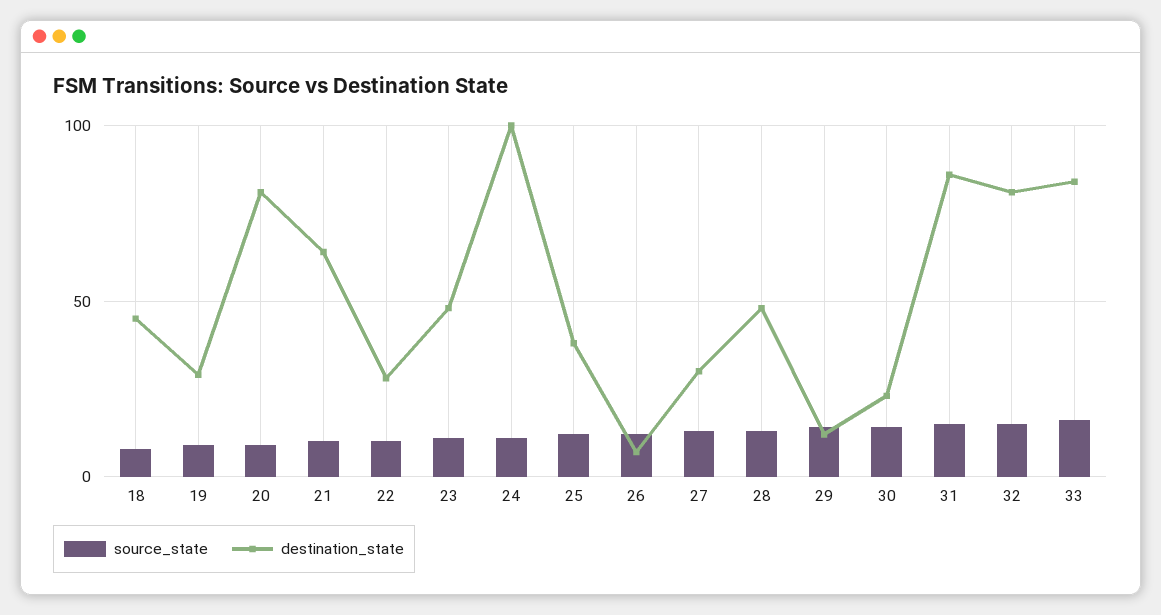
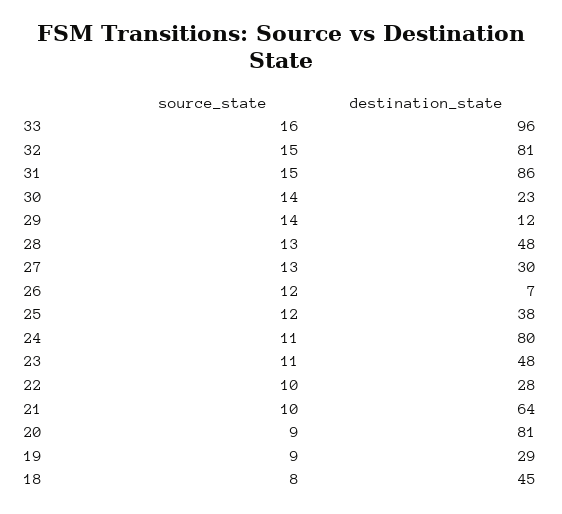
destination_state, 24: 100 -> 80
destination_state, 33: 85 -> 96

